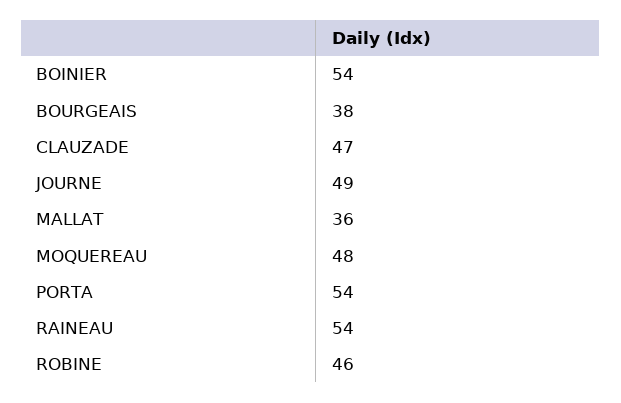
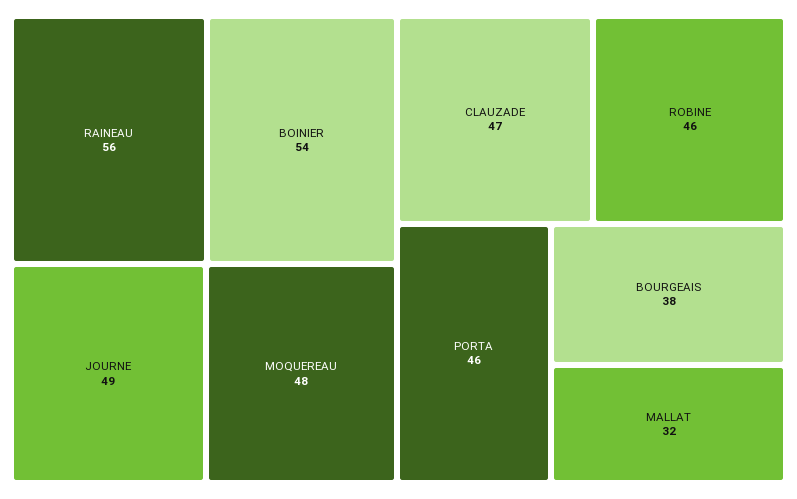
MALLAT: 36 -> 32
PORTA: 54 -> 46
RAINEAU: 54 -> 56

